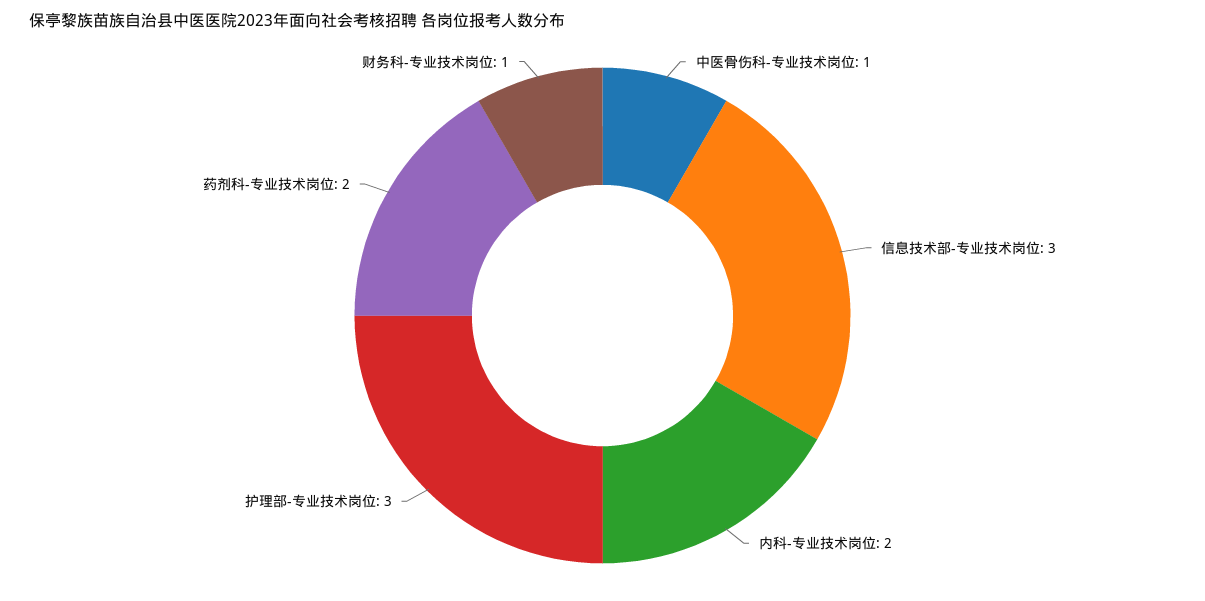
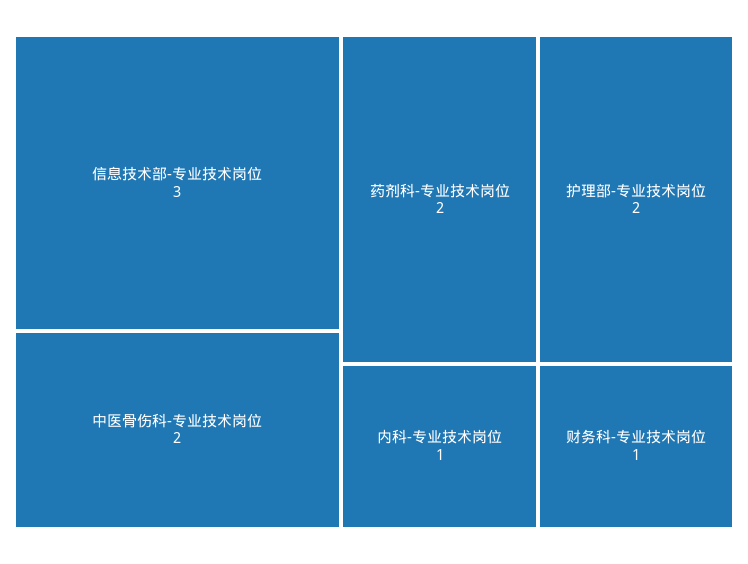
中医骨伤科-专业技术岗位: 1 -> 2
内科-专业技术岗位: 2 -> 1
护理部-专业技术岗位: 3 -> 2

